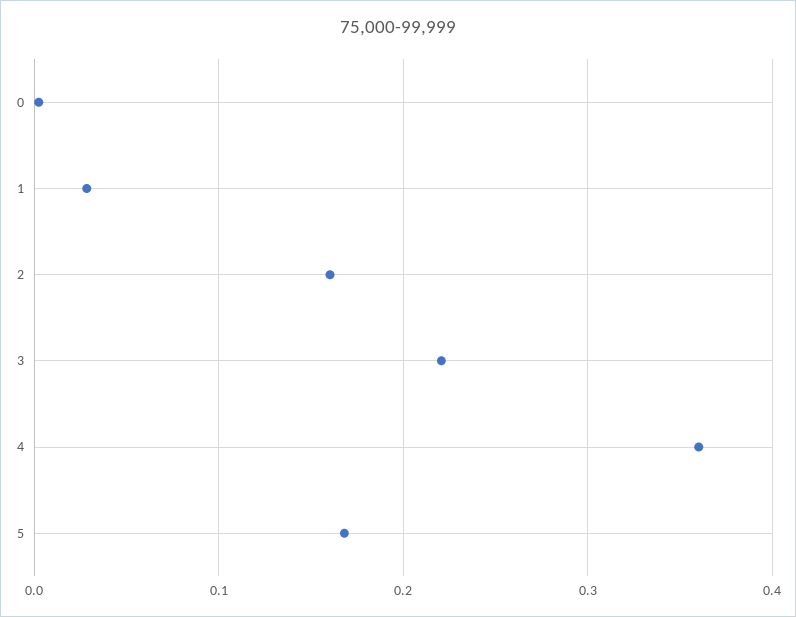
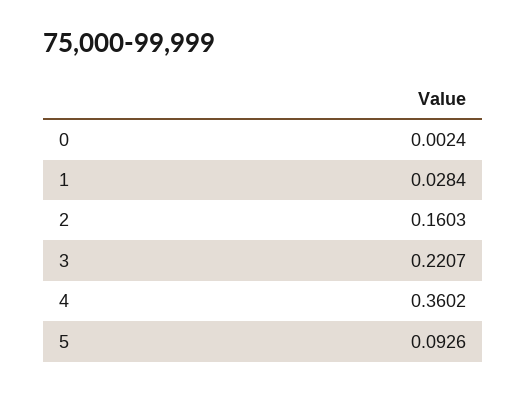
5: 0.17 -> 0.0926

